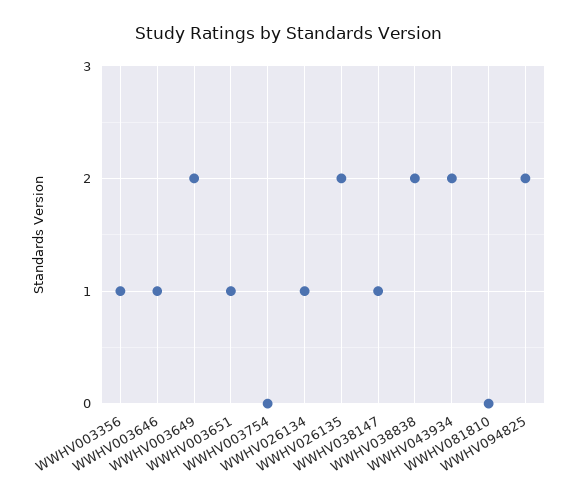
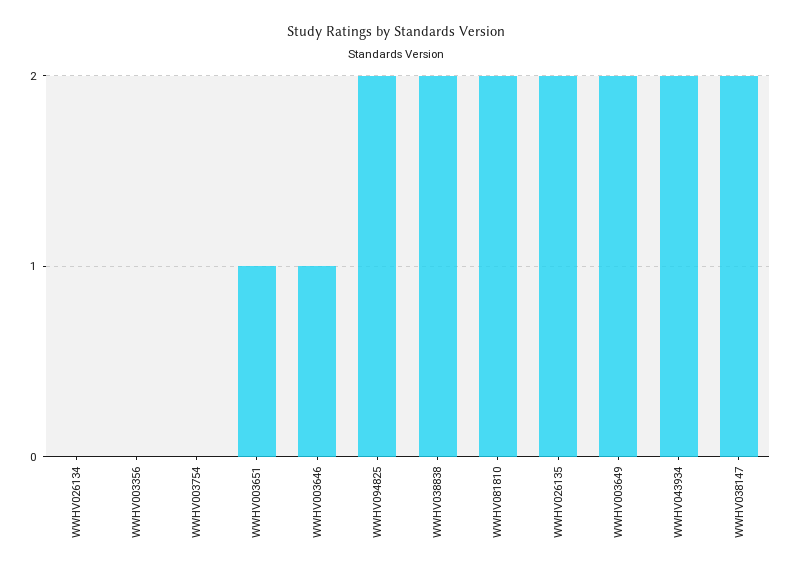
WWHV003356: 1 -> 0
WWHV026134: 1 -> 0
WWHV038147: 1 -> 2
WWHV081810: 0 -> 2

